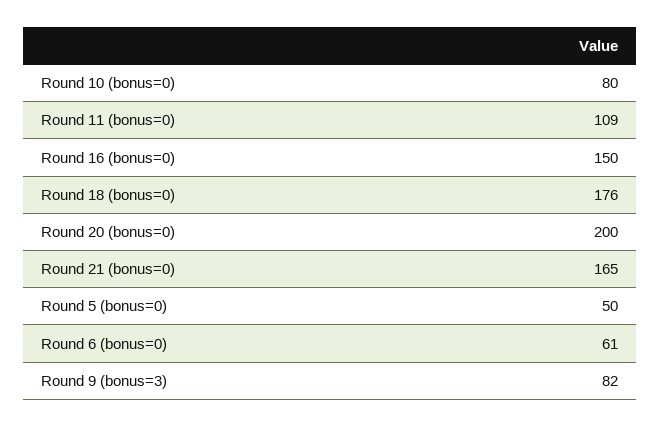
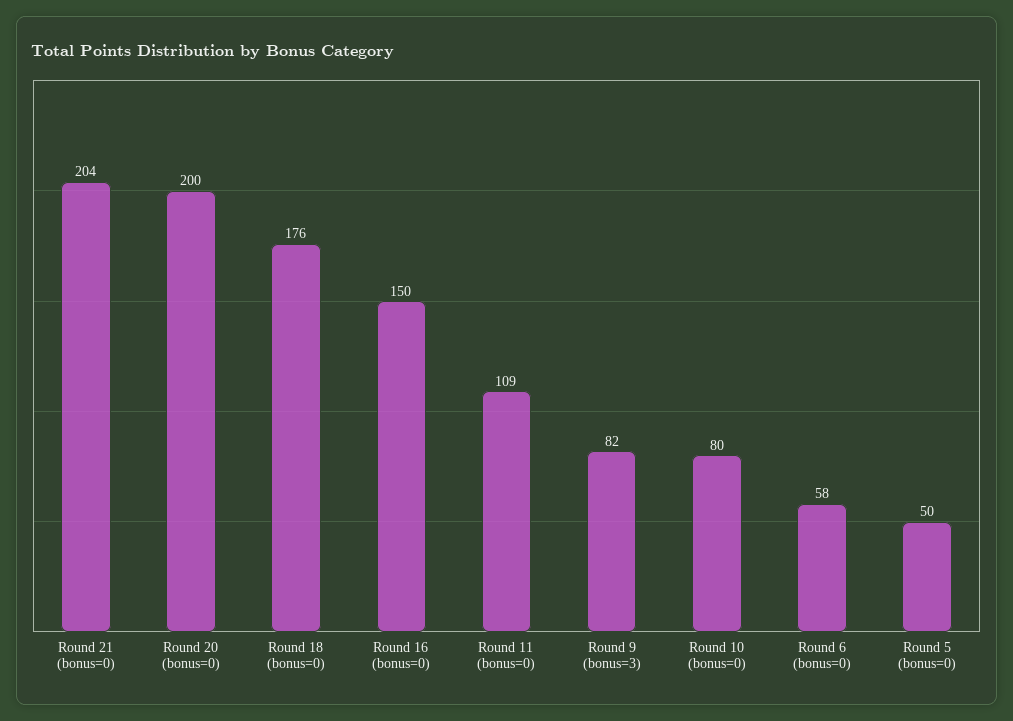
Round 21 (bonus=0): 165 -> 204
Round 6 (bonus=0): 61 -> 58

